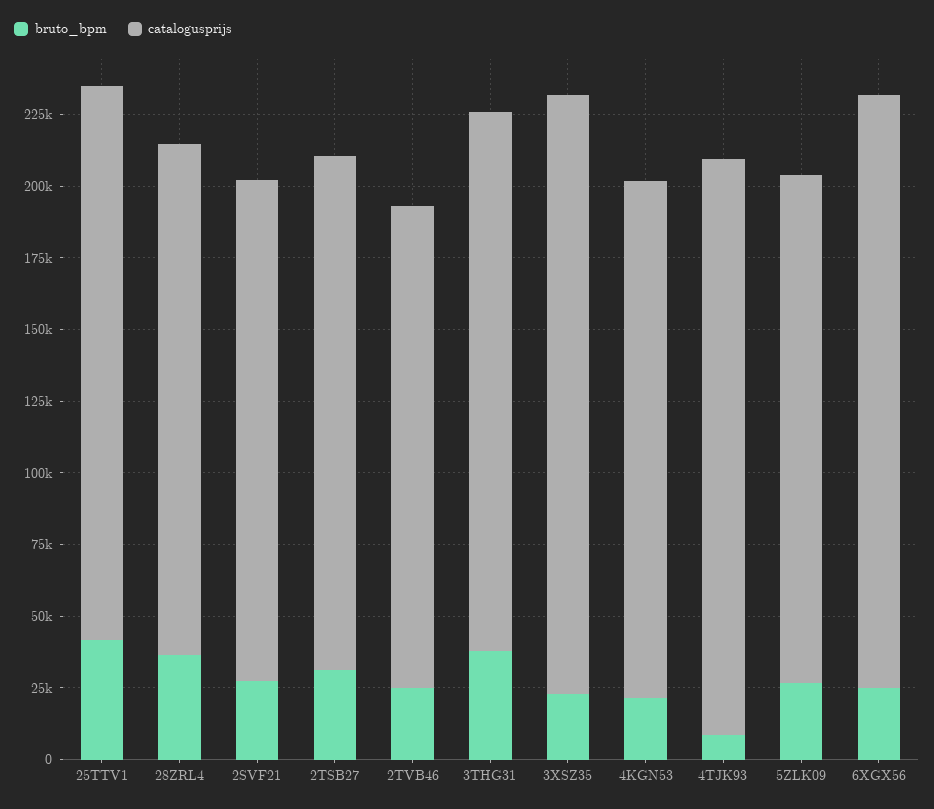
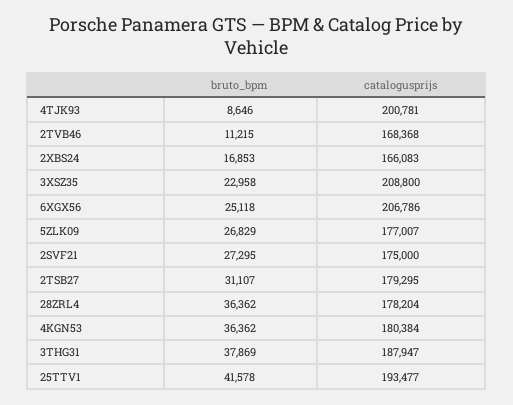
bruto_bpm, 2TVB46: 25000 -> 11215
bruto_bpm, 4KGN53: 20000 -> 36362
bruto_bpm, 2XBS24: none -> 16853
catalogusprijs, 2XBS24: none -> 166083

